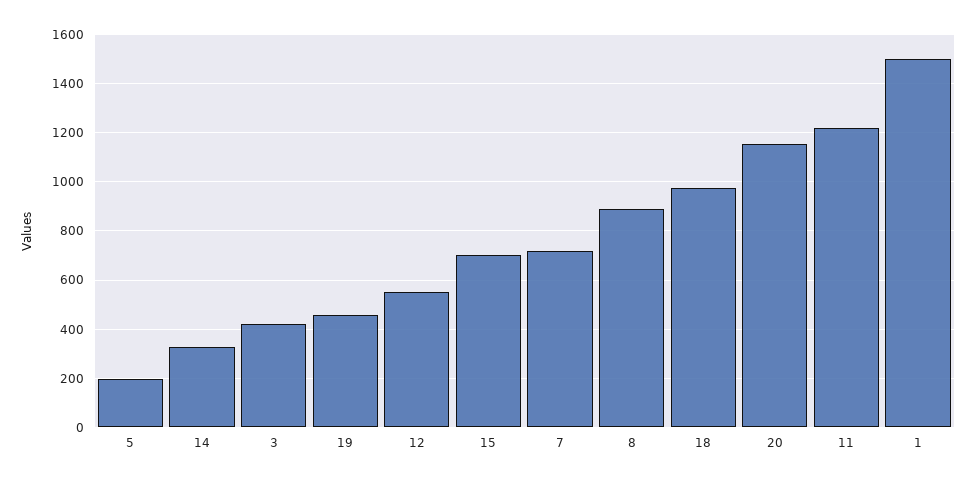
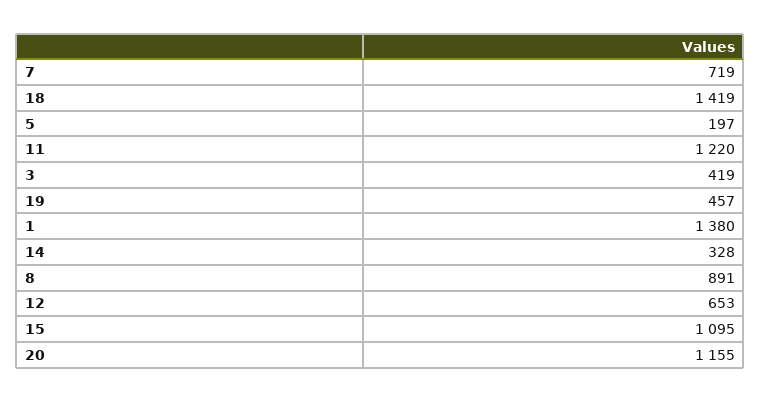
12: 550 -> 653
15: 700 -> 1095
18: 975 -> 1419
1: 1500 -> 1380

